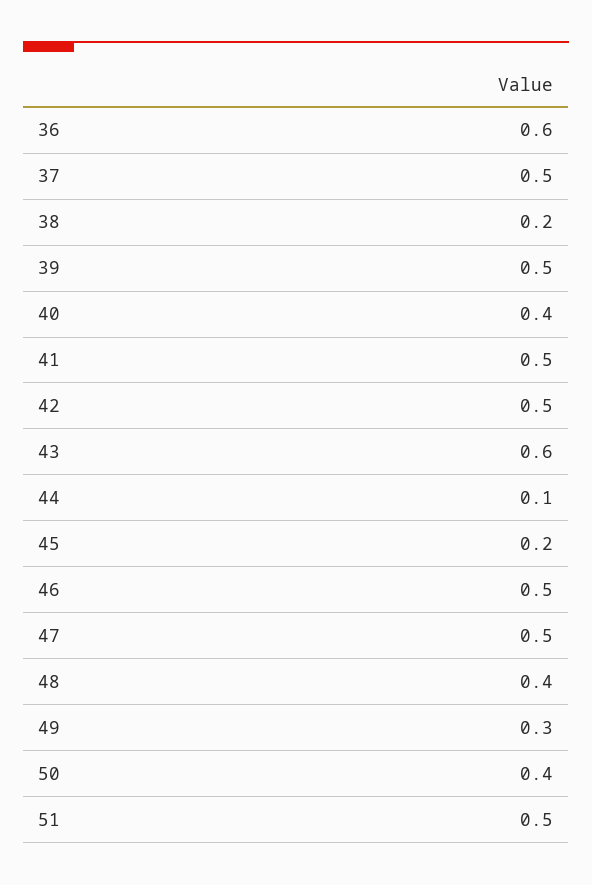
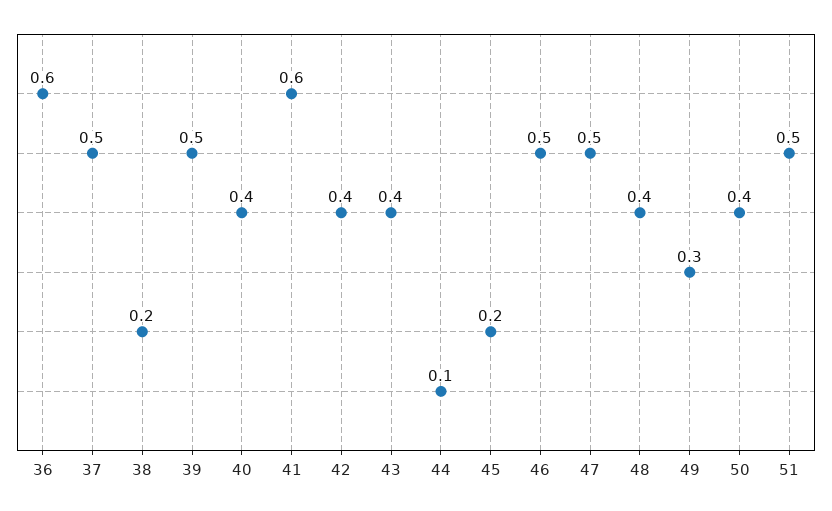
41: 0.5 -> 0.6
42: 0.5 -> 0.4
43: 0.6 -> 0.4

